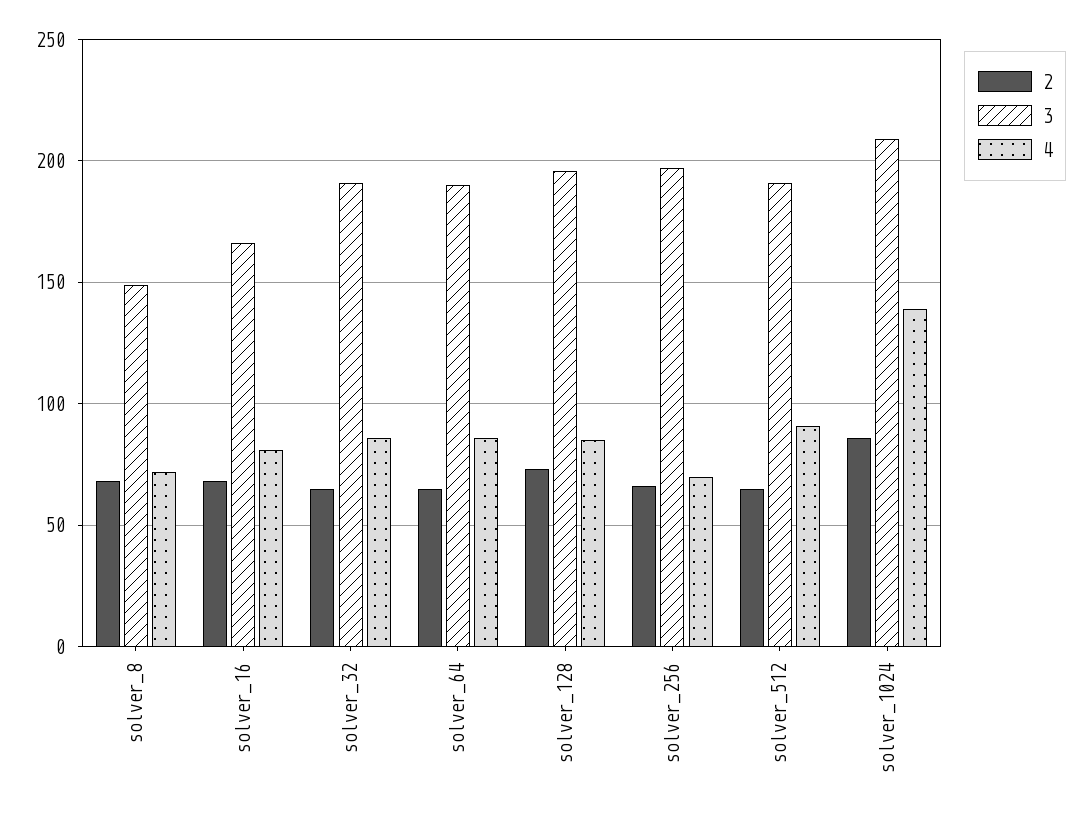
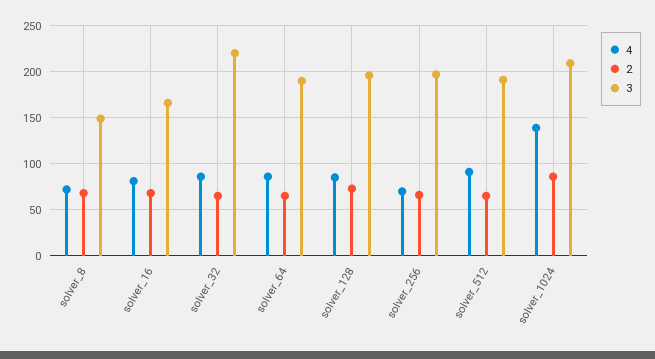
3, solver_32: 190 -> 220

